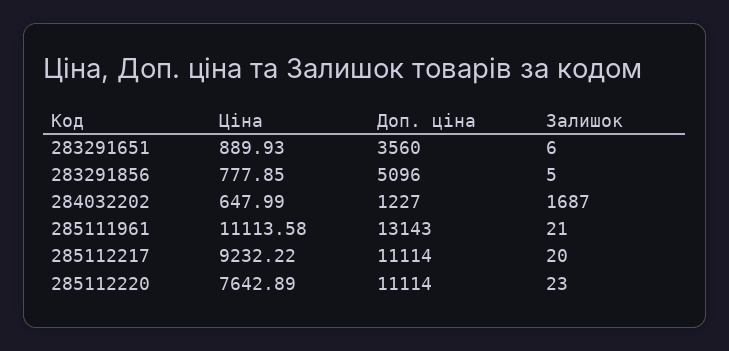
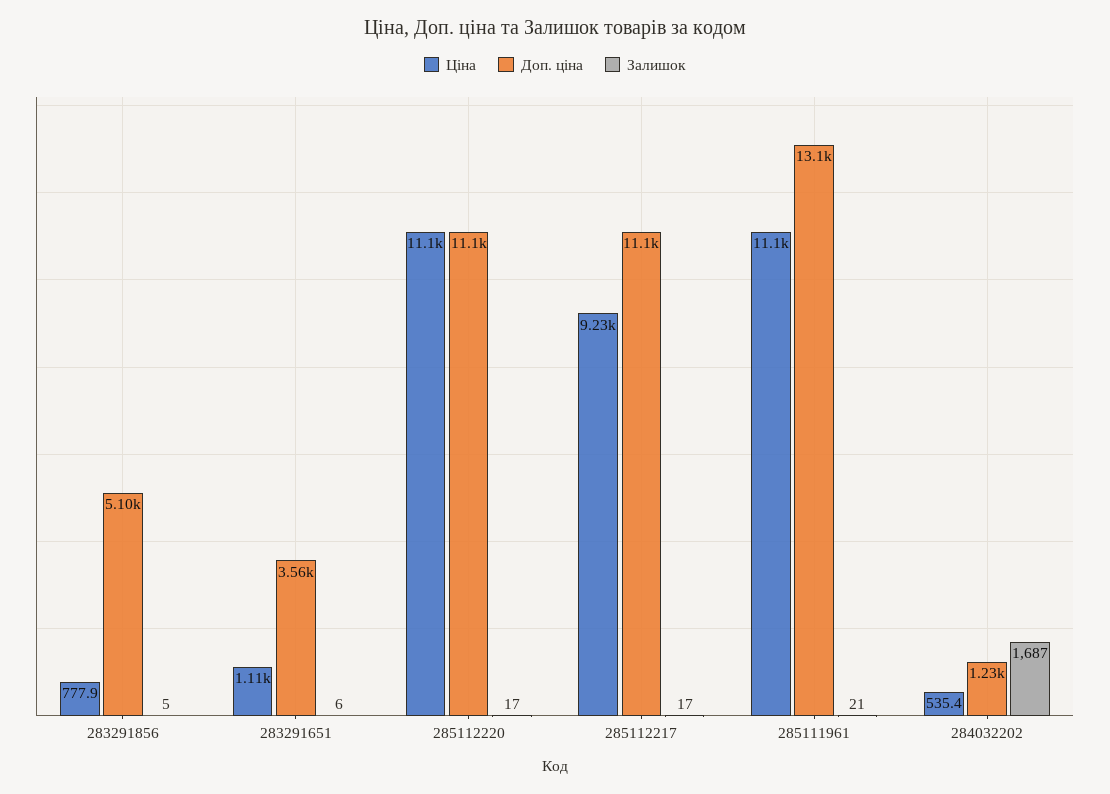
Ціна, 283291651: 889.93 -> 1110
Ціна, 284032202: 647.99 -> 535.4
Залишок, 285112217: 20 -> 17
Ціна, 285112220: 7642.89 -> 11100
Залишок, 285112220: 23 -> 17

